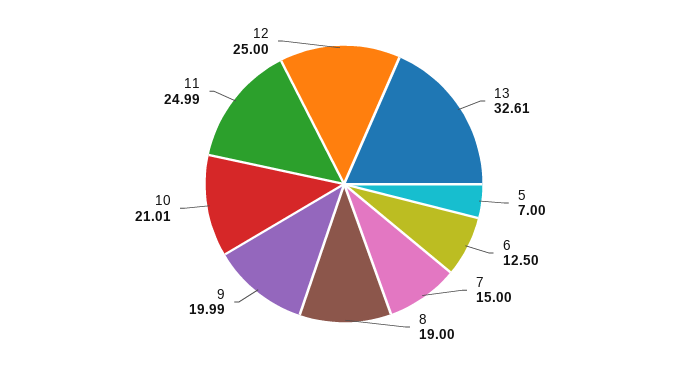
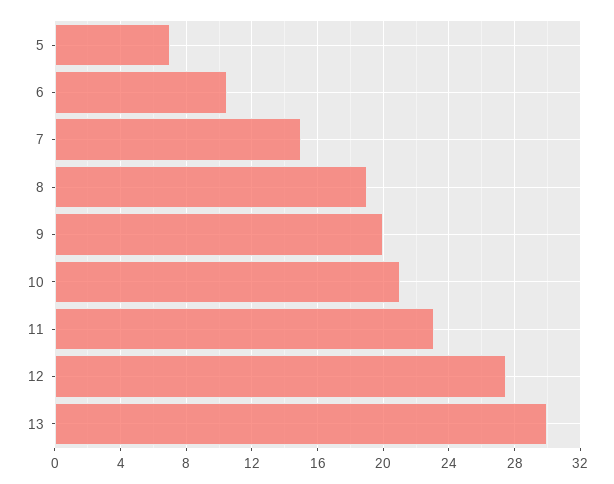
13: 32.61 -> 30
6: 12.5 -> 10.5
11: 24.99 -> 23
12: 25 -> 27.5

